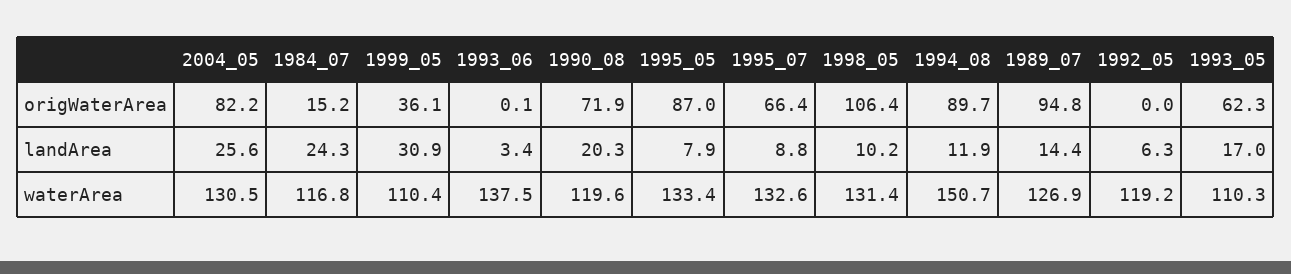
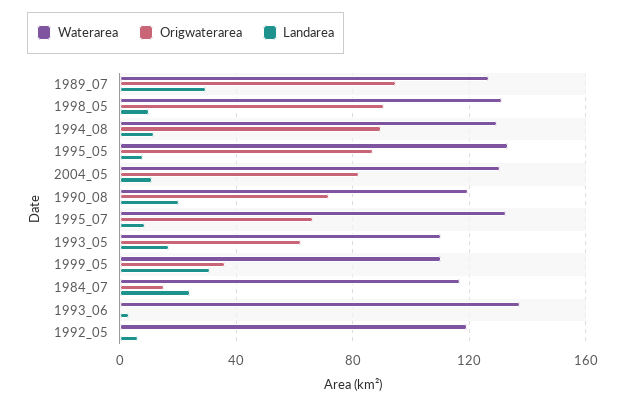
origWaterArea, 1998_05: 106.4 -> 90
landArea, 2004_05: 25.6 -> 10
landArea, 1989_07: 14.4 -> 30
waterArea, 1994_08: 150.7 -> 130

